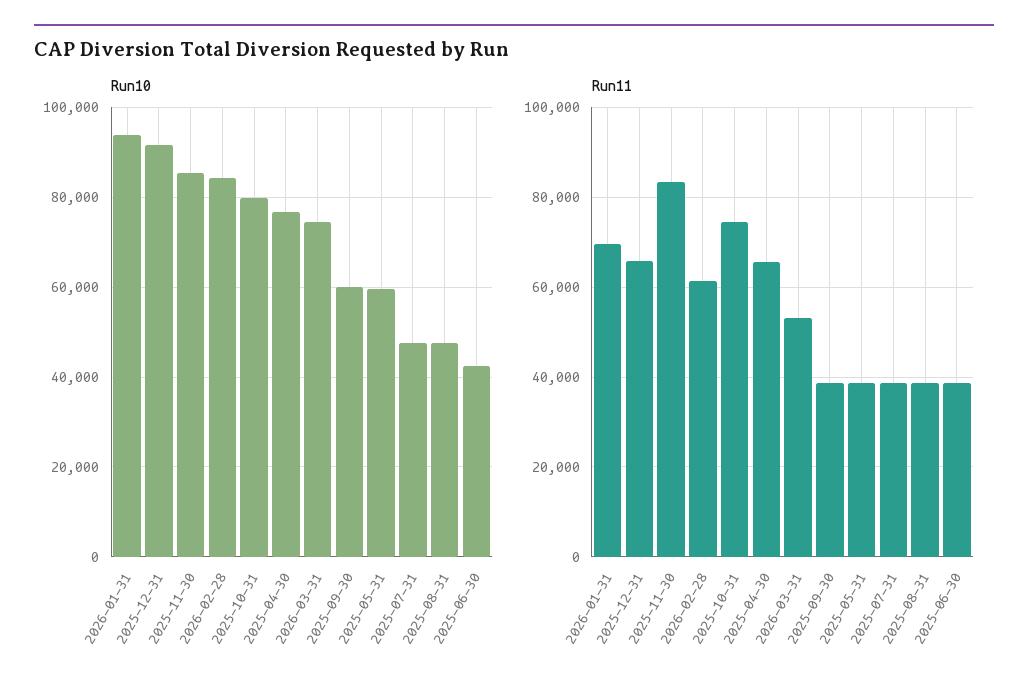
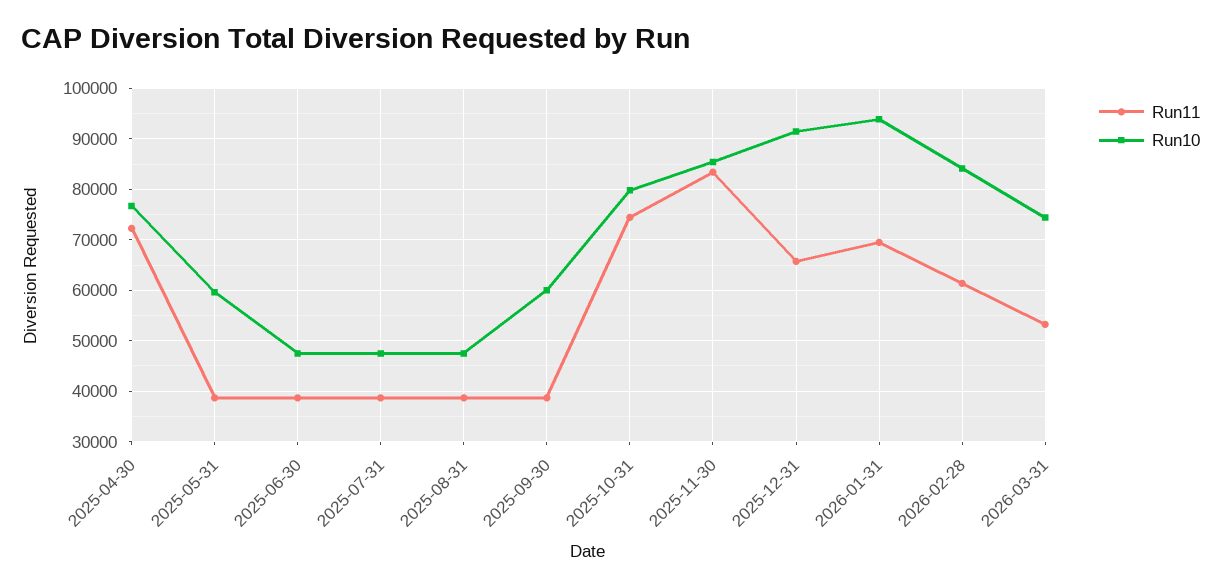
Run10, 2025-06-30: 42000 -> 48000
Run11, 2025-04-30: 66000 -> 72000

